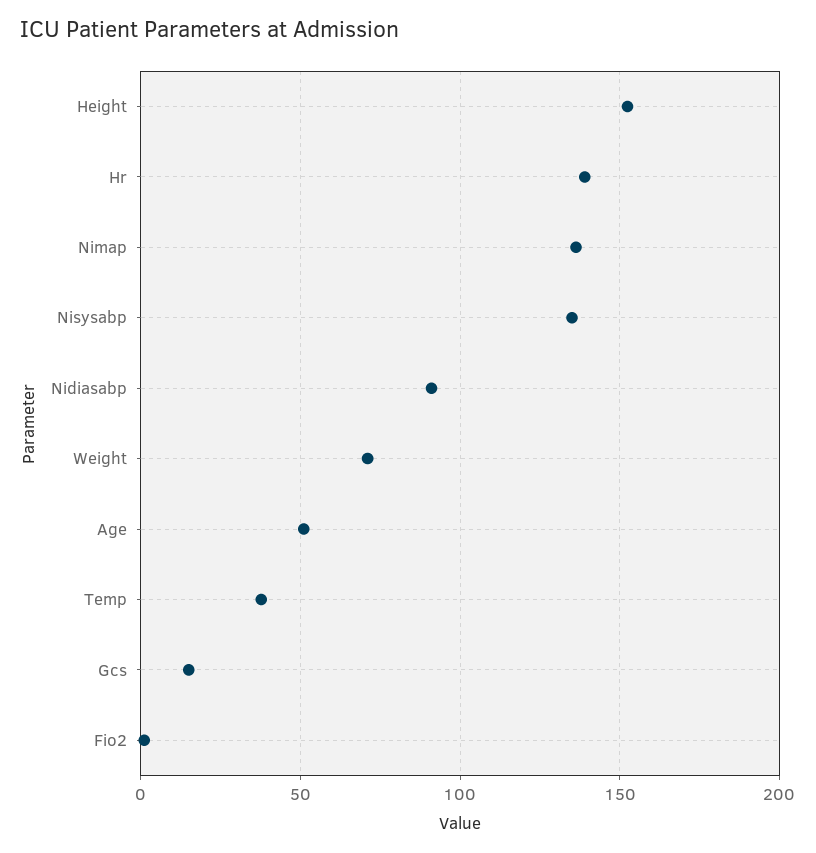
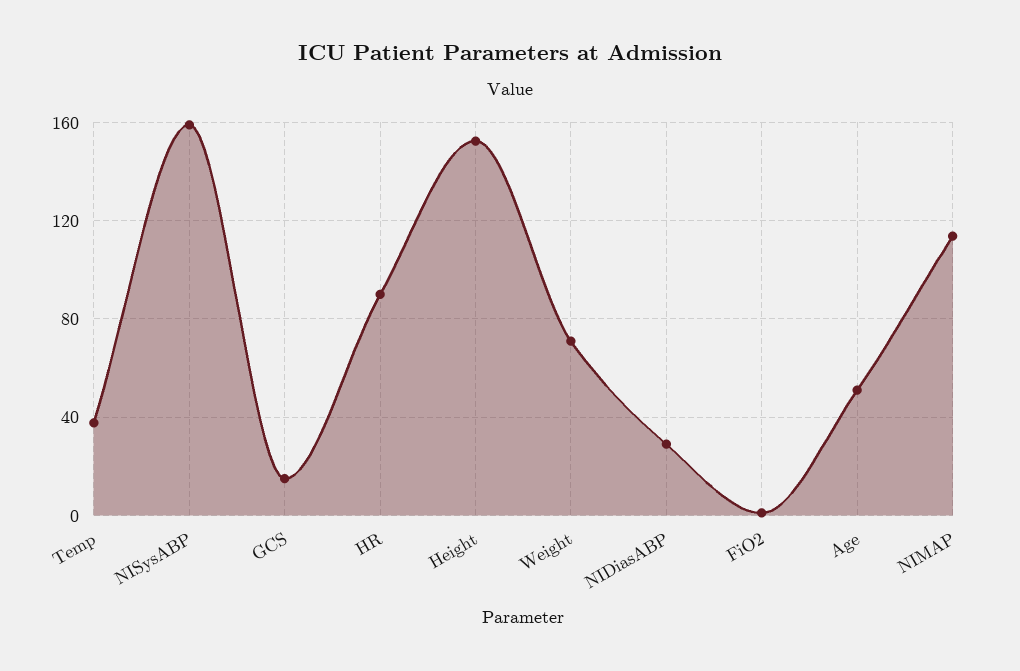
Hr: 140 -> 90
Nimap: 135 -> 115
Nisysabp: 135 -> 160
Nidiasabp: 90 -> 30

